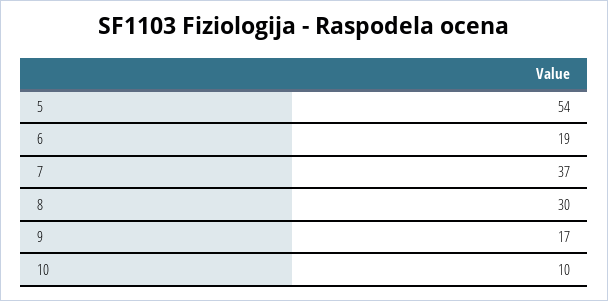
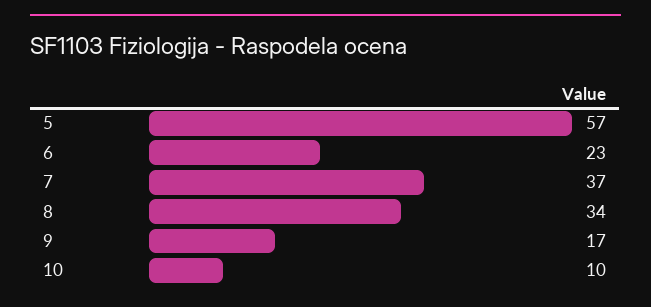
5: 54 -> 57
6: 19 -> 23
8: 30 -> 34

